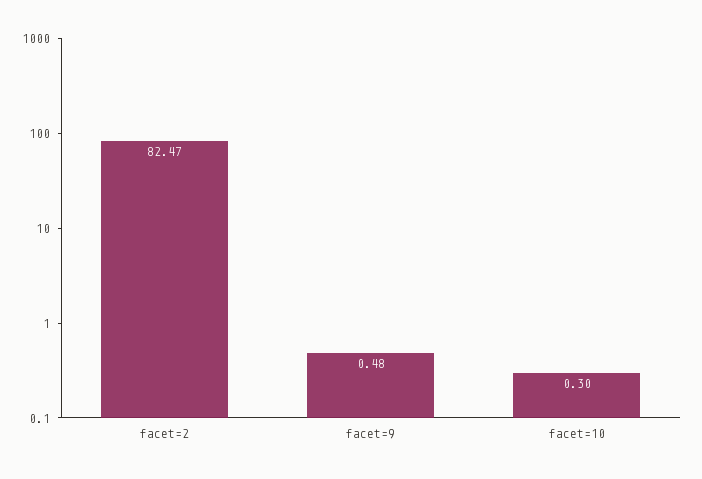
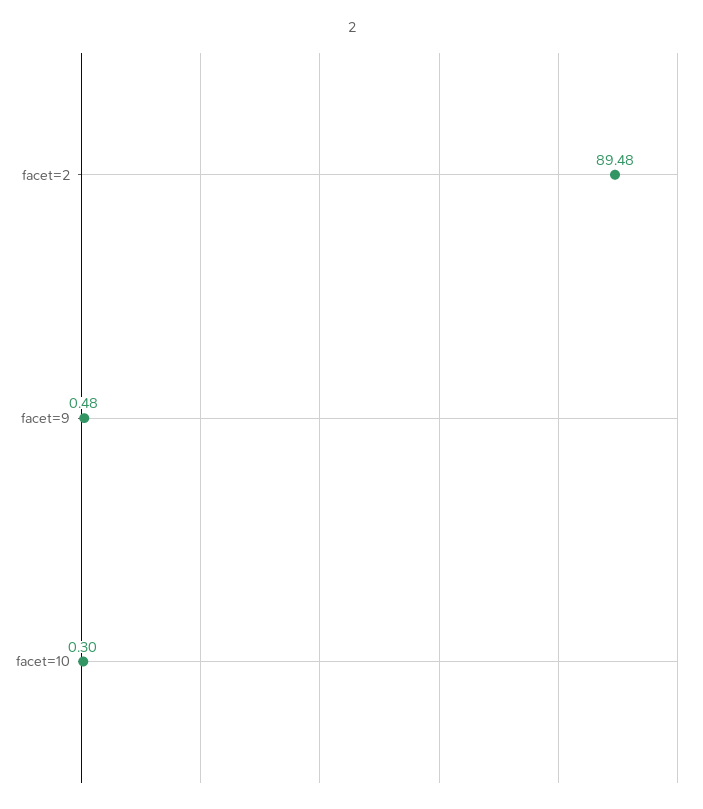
facet=2: 82.47 -> 89.48

